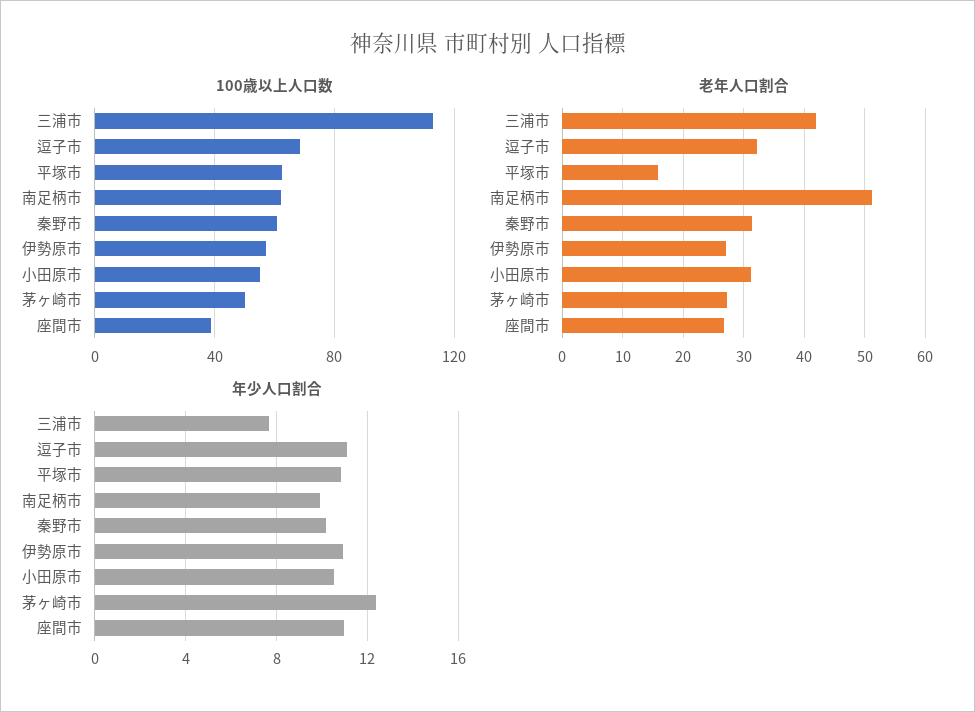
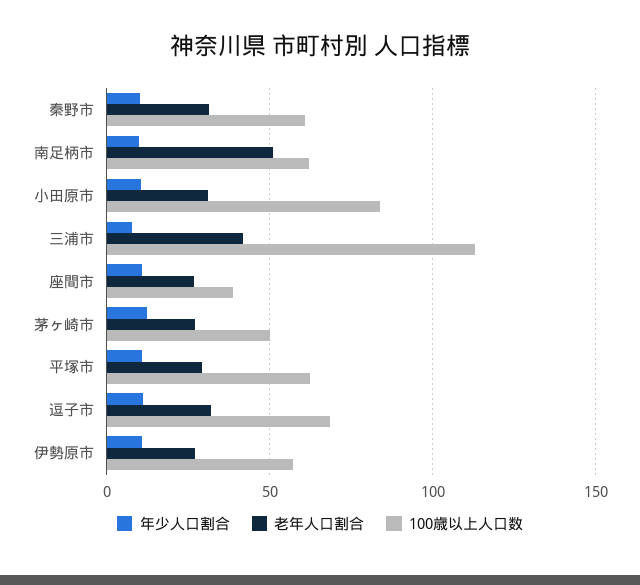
100歳以上人口数, 小田原市: 55 -> 85
老年人口割合, 平塚市: 16 -> 30

